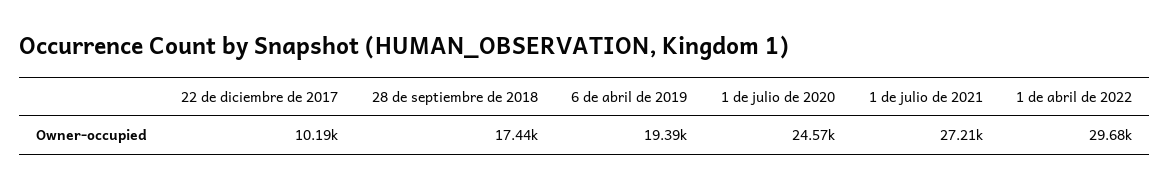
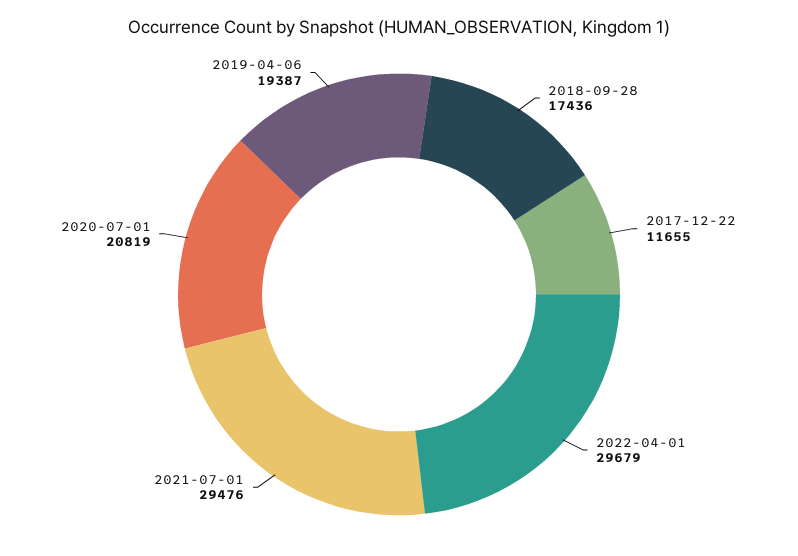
22 de diciembre de 2017: 10190 -> 11655
1 de julio de 2020: 24570 -> 20819
1 de julio de 2021: 27210 -> 29476

